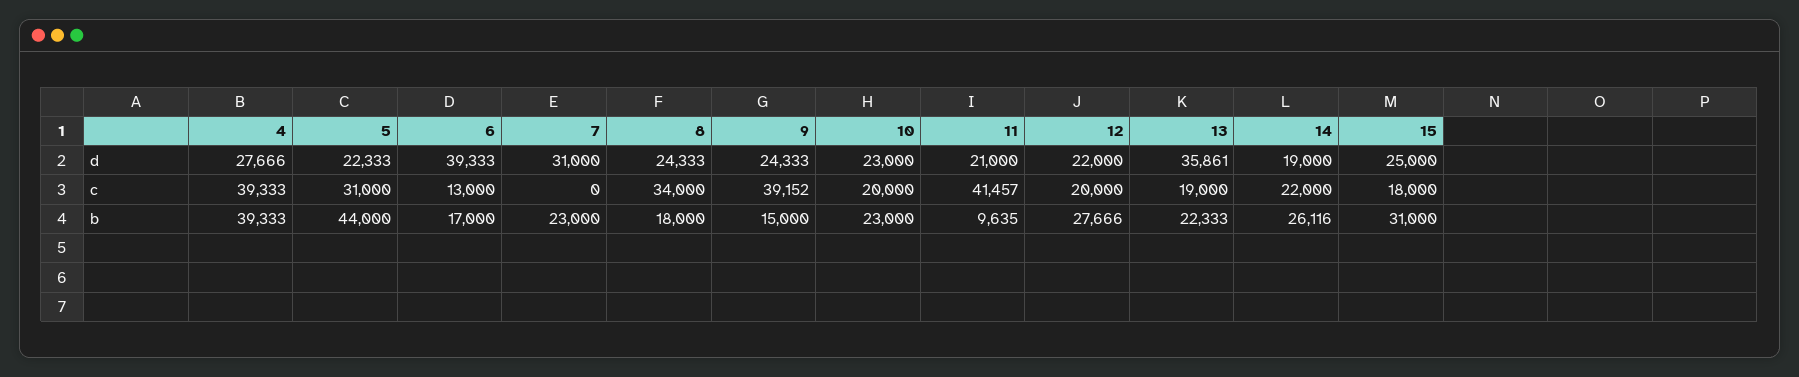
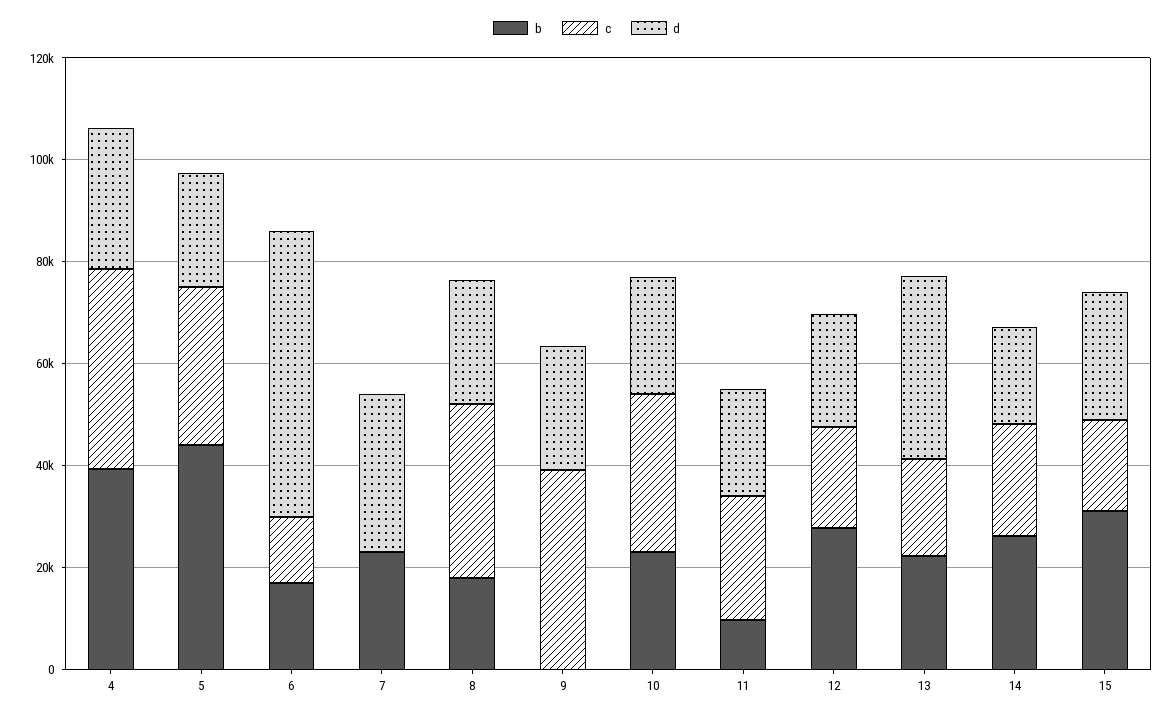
d, 6: 39333 -> 55000
c, 10: 20000 -> 30000
c, 11: 41457 -> 25000
b, 9: 15000 -> 0

